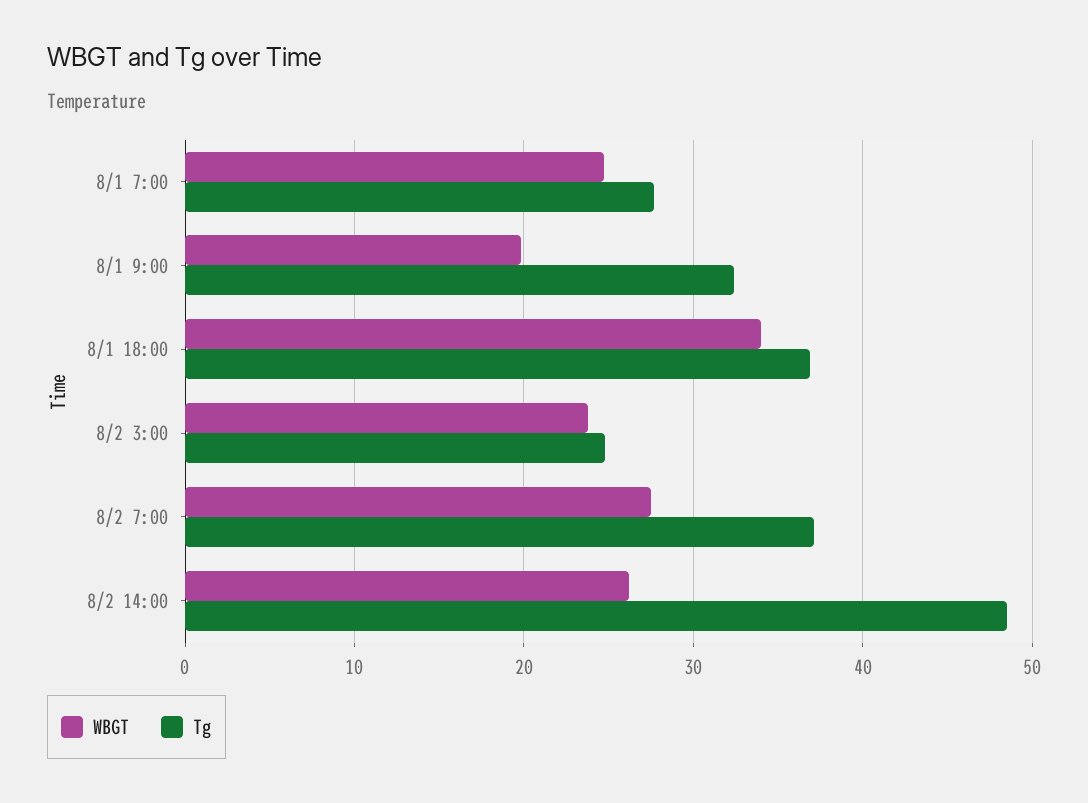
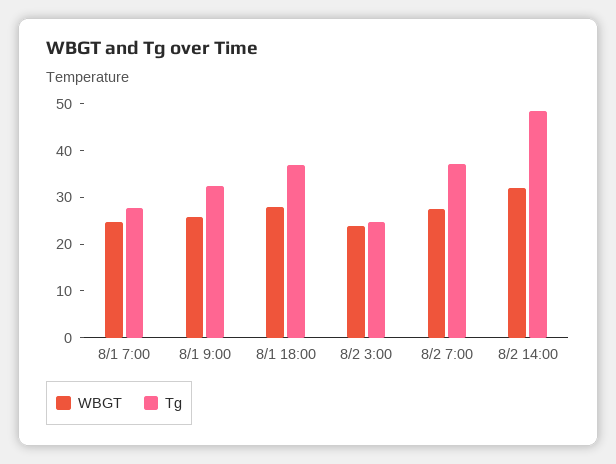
WBGT, 8/1 9:00: 20 -> 26
WBGT, 8/1 18:00: 34 -> 28
WBGT, 8/2 14:00: 26 -> 32

